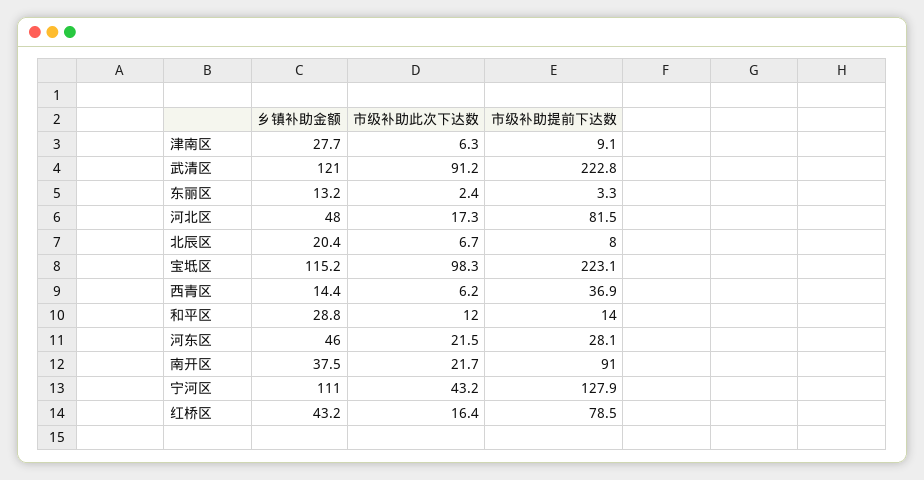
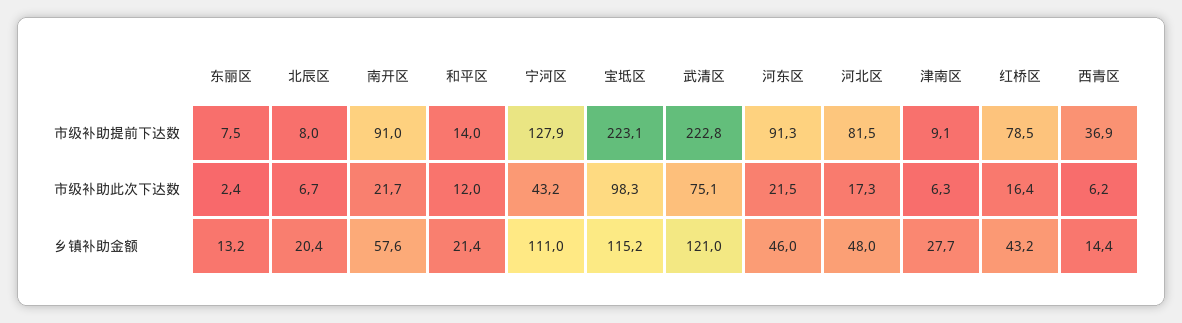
市级补助此次下达数, 武清区: 91.2 -> 75.1
市级补助提前下达数, 东丽区: 3.3 -> 7.5
乡镇补助金额, 和平区: 28.8 -> 21.4
市级补助提前下达数, 河东区: 28.1 -> 91.3
乡镇补助金额, 南开区: 37.5 -> 57.6

